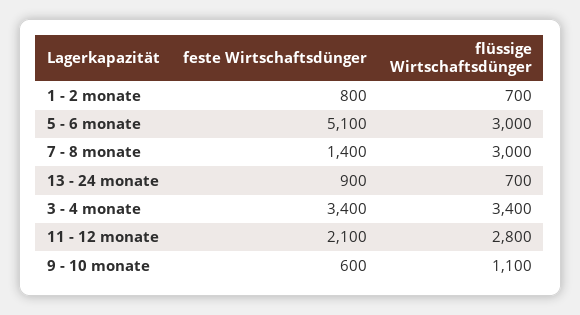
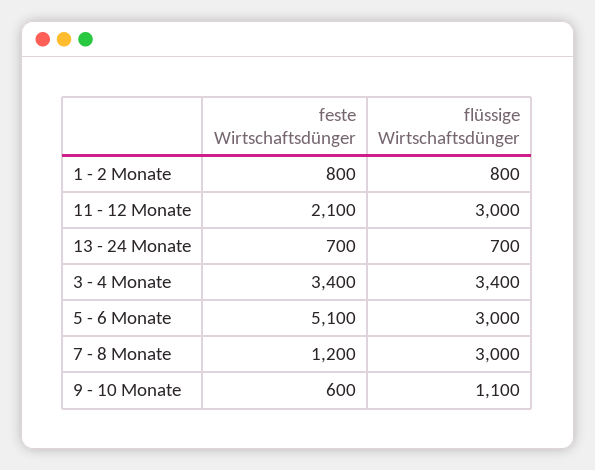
flüssige Wirtschaftsdünger, 1 - 2 monate: 700 -> 800
feste Wirtschaftsdünger, 7 - 8 monate: 1400 -> 1200
feste Wirtschaftsdünger, 13 - 24 monate: 900 -> 700
flüssige Wirtschaftsdünger, 11 - 12 monate: 2800 -> 3000

